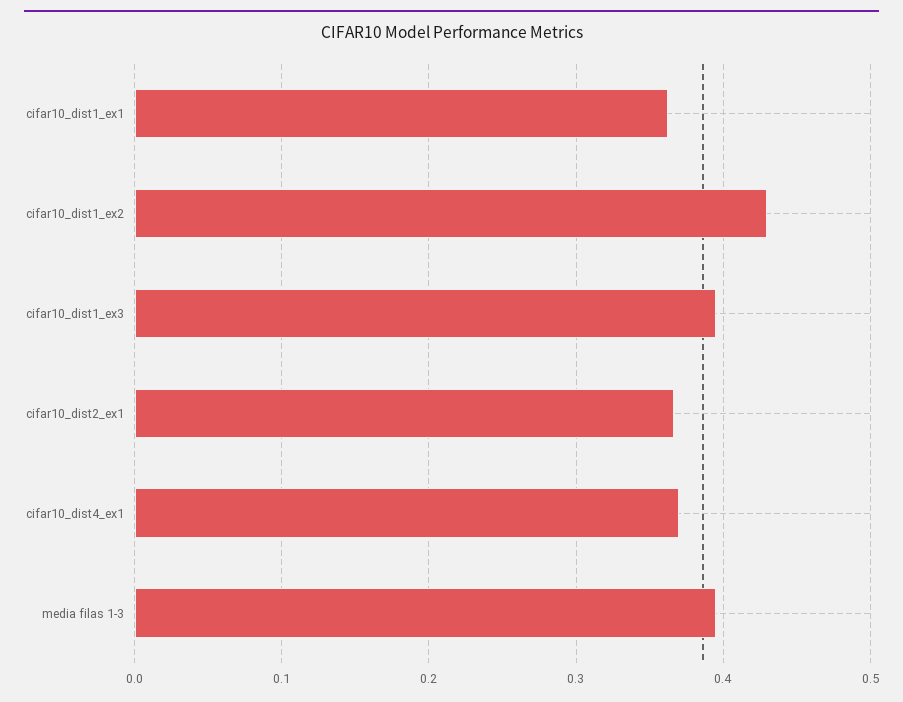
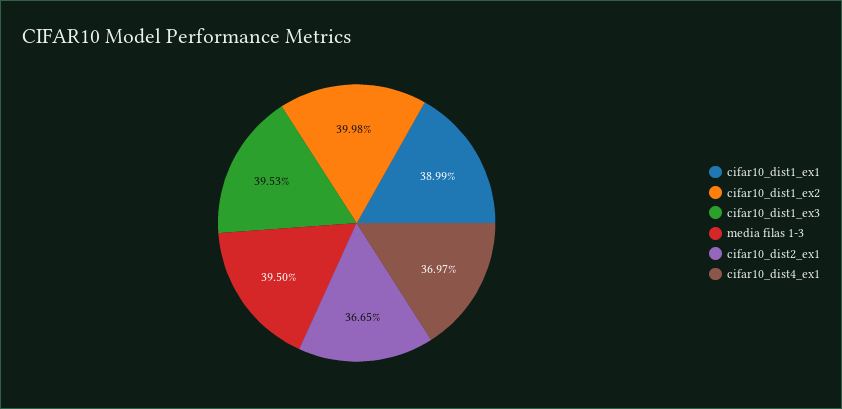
cifar10_dist1_ex1: 0.36 -> 0.3899
cifar10_dist1_ex2: 0.43 -> 0.3998

